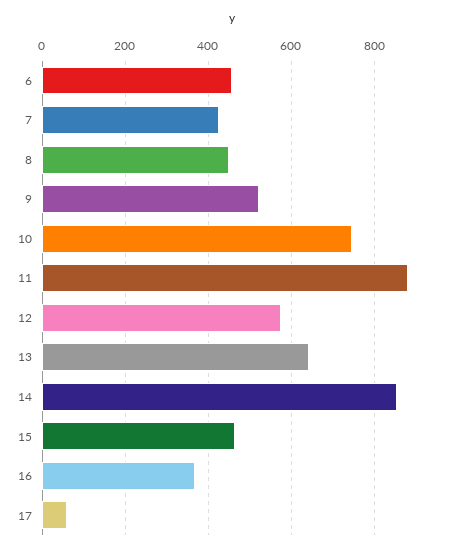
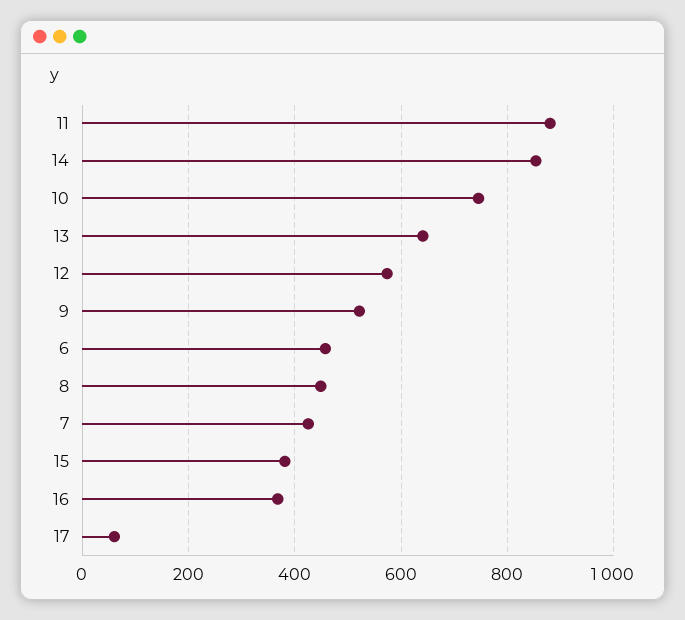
15: 460 -> 380

